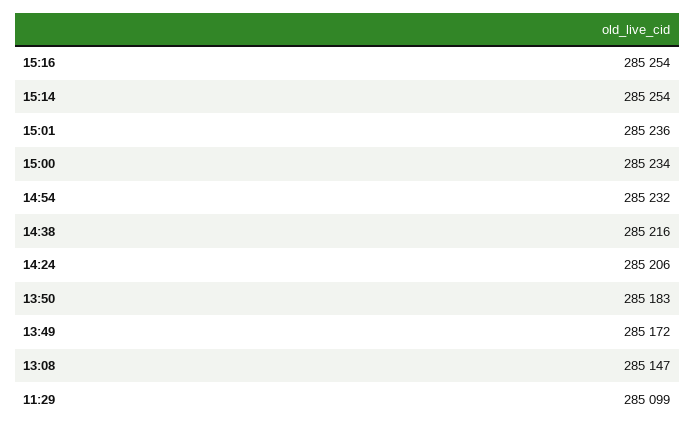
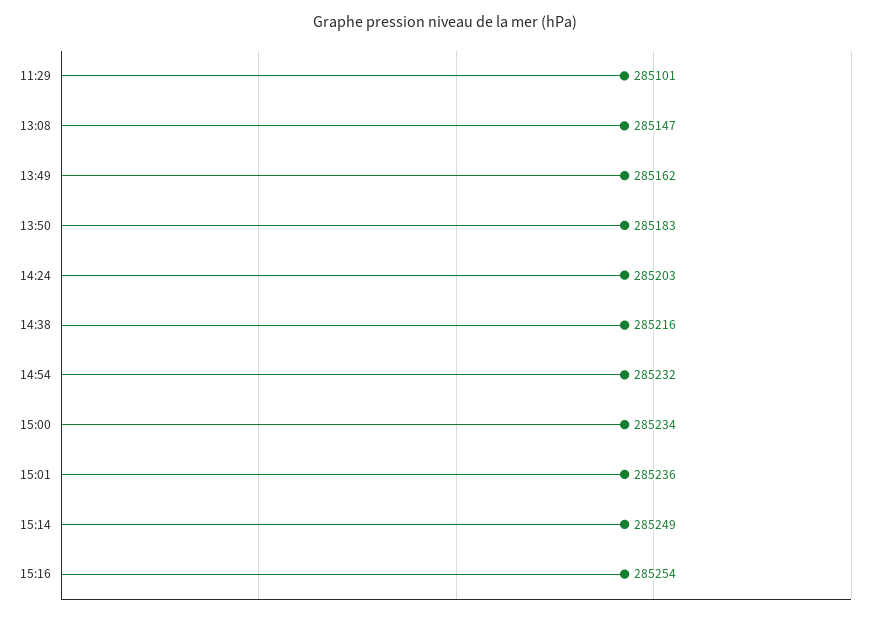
15:14: 285254 -> 285249
14:24: 285206 -> 285203
13:49: 285172 -> 285162
11:29: 285099 -> 285101

